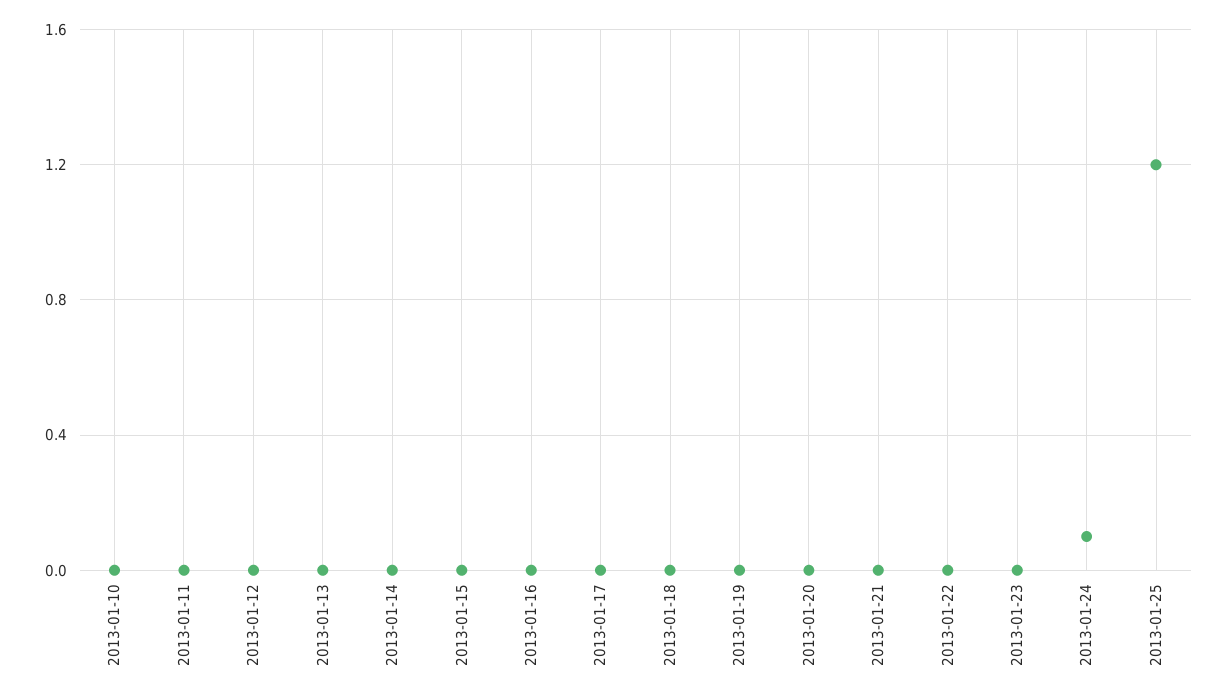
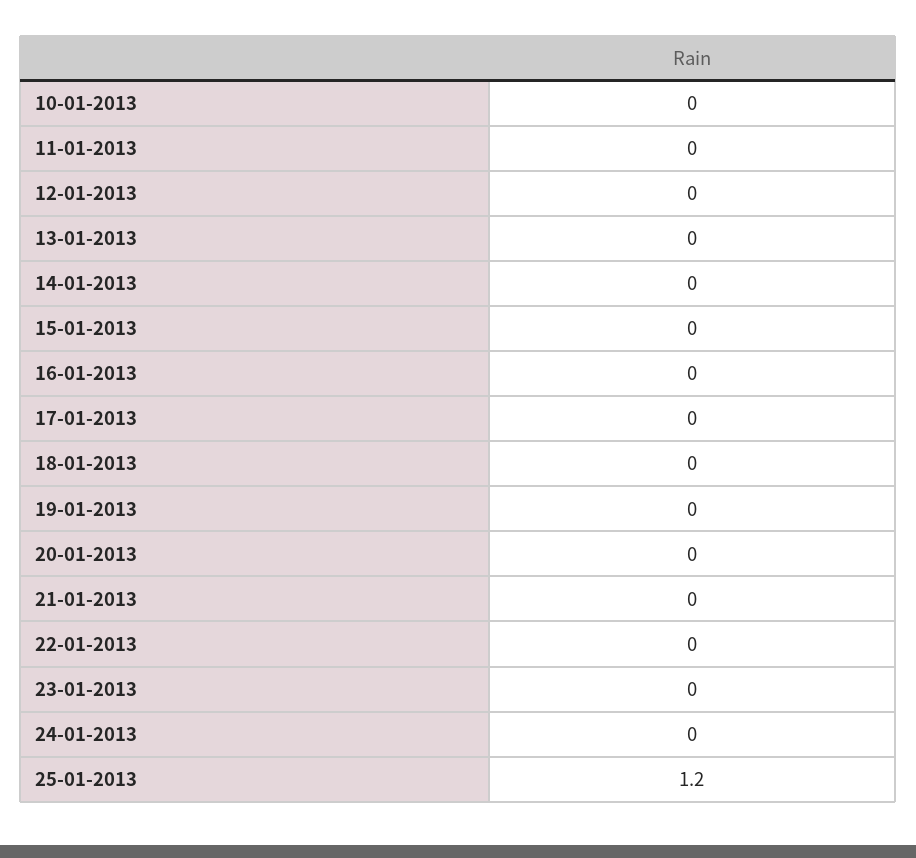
2013-01-24: 0.1 -> 0

